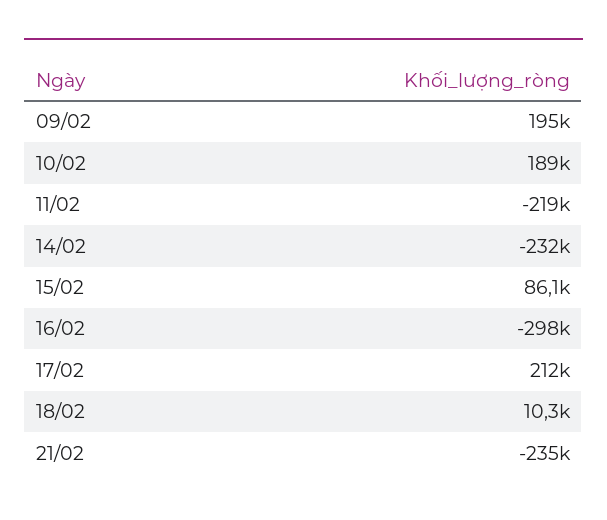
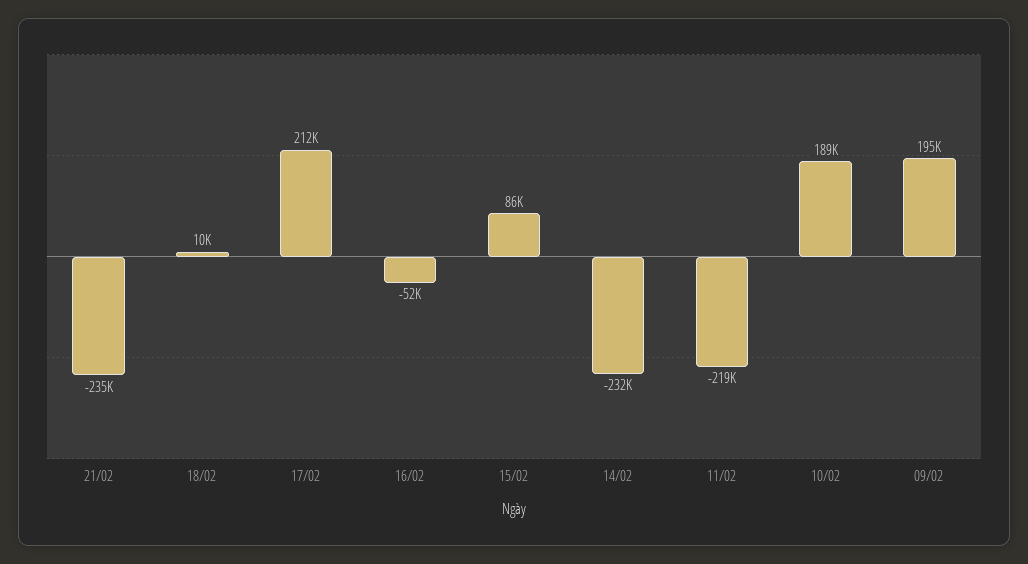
16/02: -298000 -> -52000

